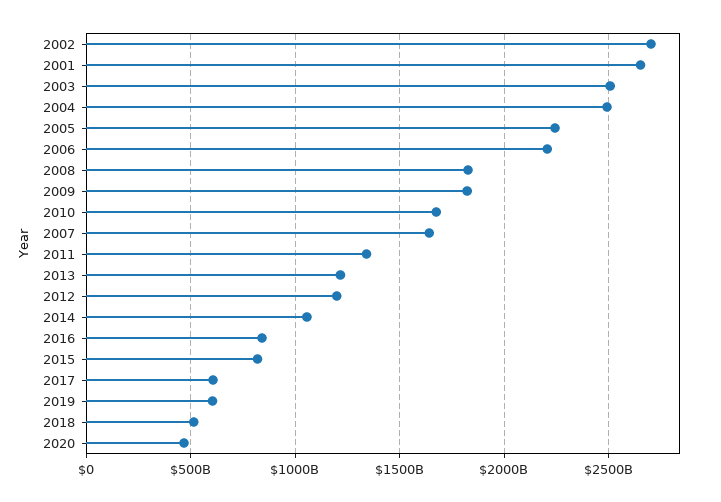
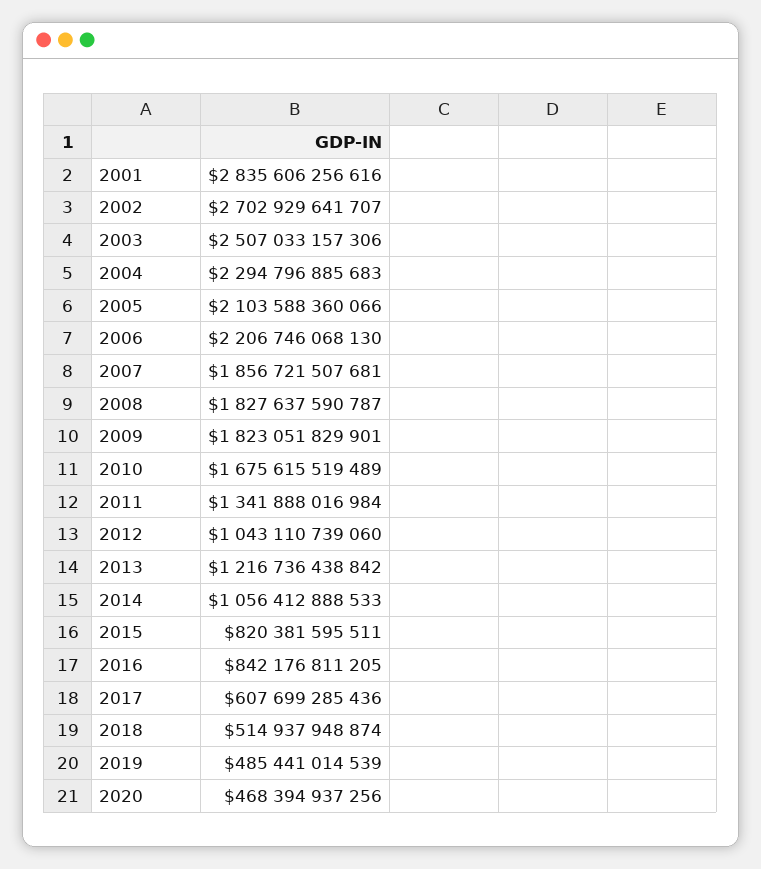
2001: 2650000000000 -> 2835606256616
2004: 2500000000000 -> 2294796885683
2005: 2250000000000 -> 2103588360066
2007: 1650000000000 -> 1856721507681
2012: 1200000000000 -> 1043110739060
2019: 600000000000 -> 485441014539

